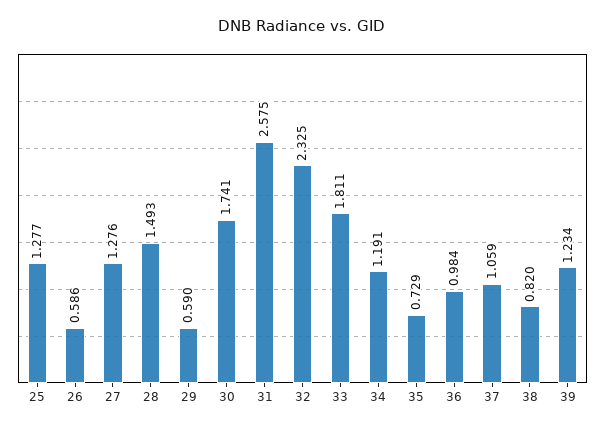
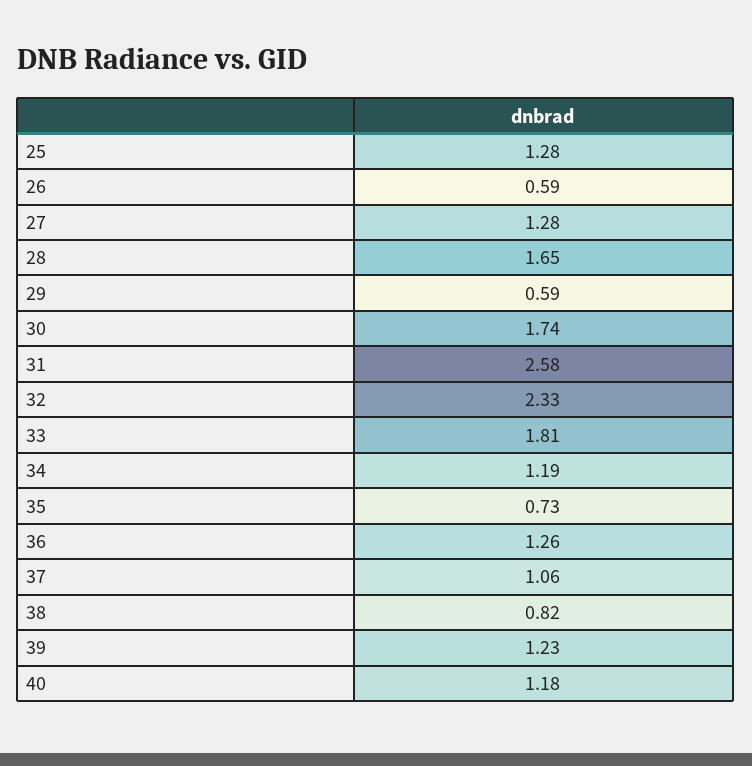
28: 1.493 -> 1.65
36: 0.984 -> 1.26
40: none -> 1.18

